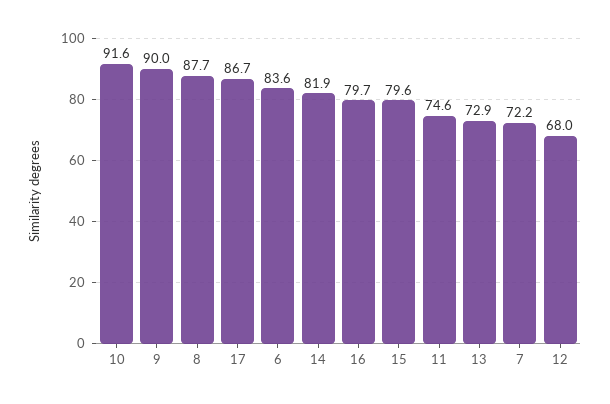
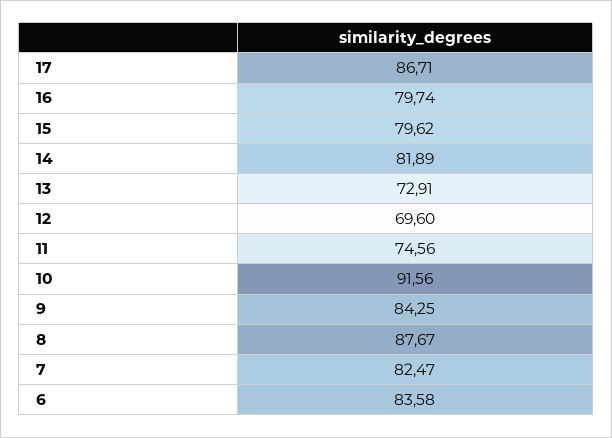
9: 90 -> 84.25
7: 72.2 -> 82.47
12: 68 -> 69.6

